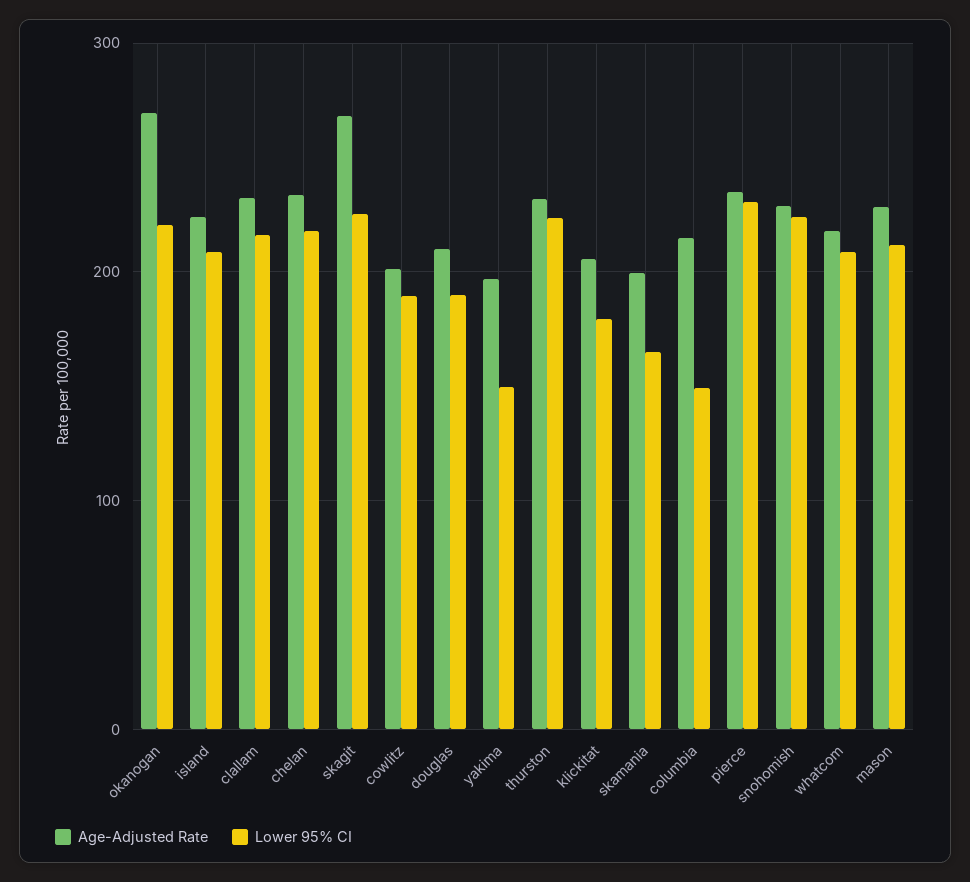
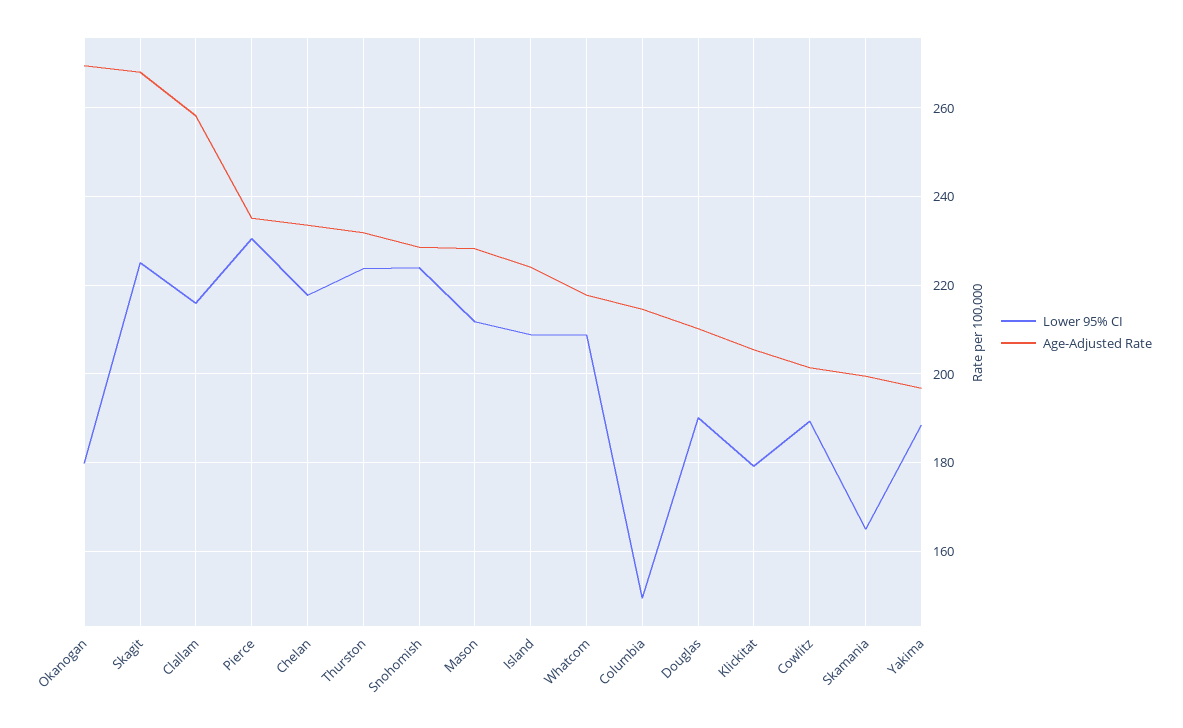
Lower 95% CI, okanogan: 220 -> 180
Age-Adjusted Rate, clallam: 230 -> 258
Lower 95% CI, yakima: 150 -> 188

